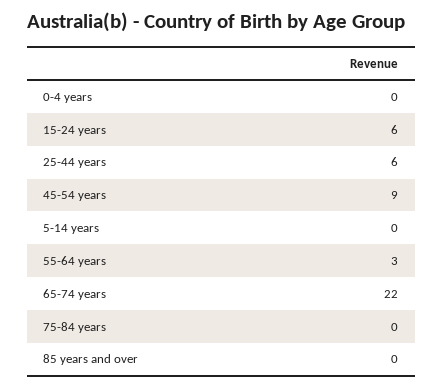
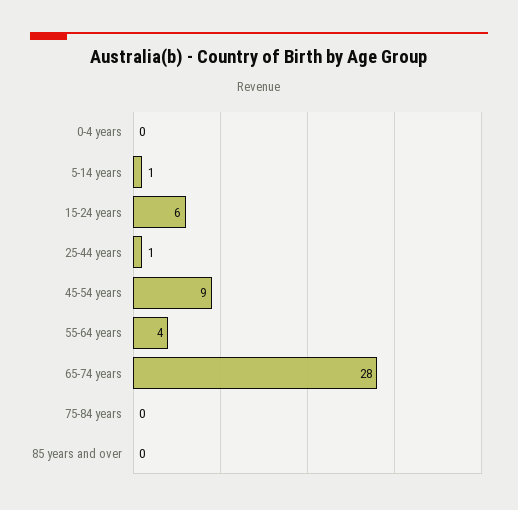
25-44 years: 6 -> 1
5-14 years: 0 -> 1
55-64 years: 3 -> 4
65-74 years: 22 -> 28

